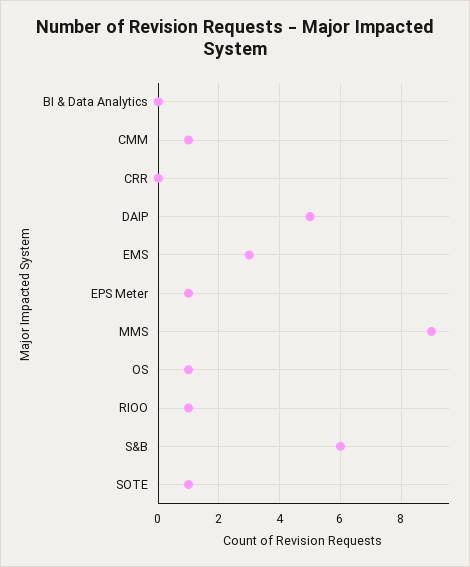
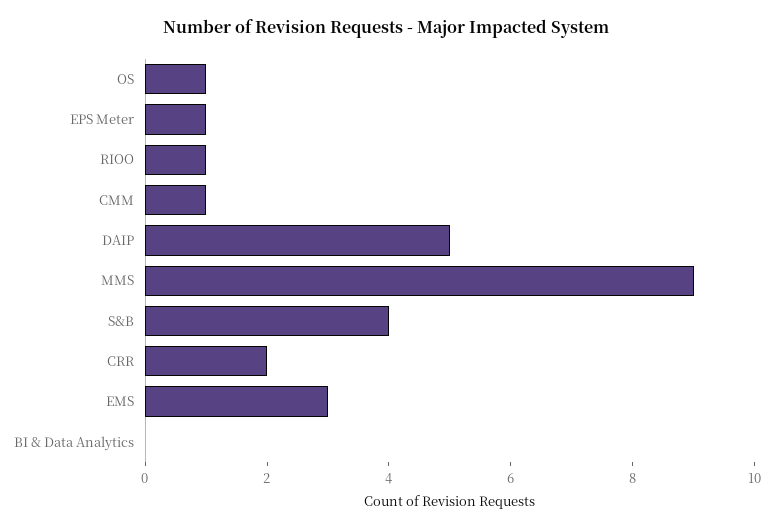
CRR: 0 -> 2
S&B: 6 -> 4
SOTE: 1 -> none

